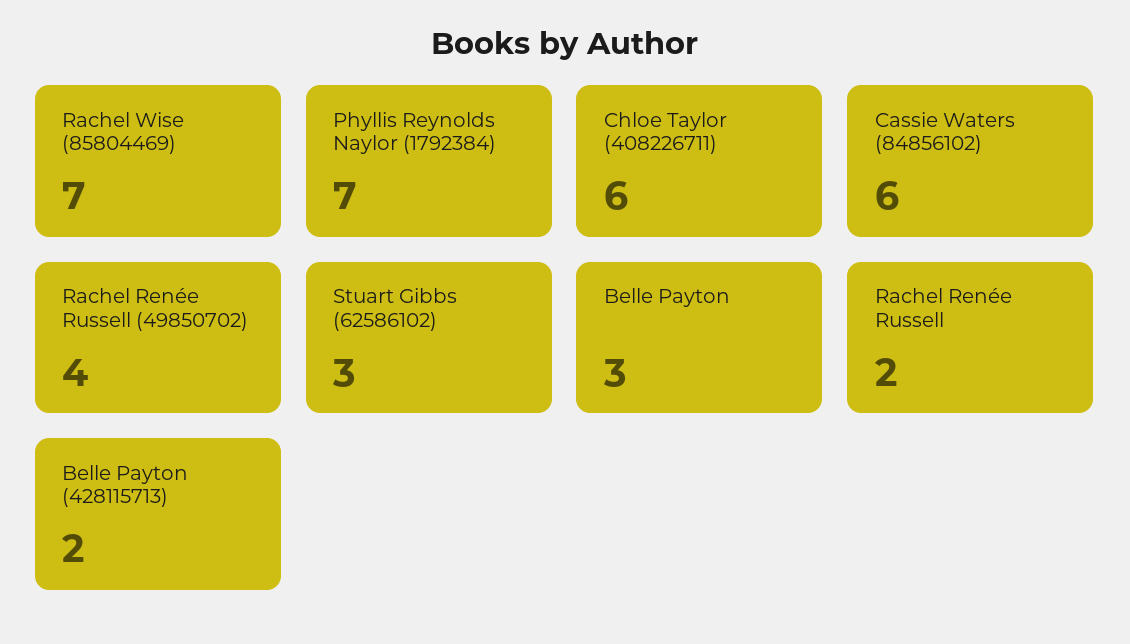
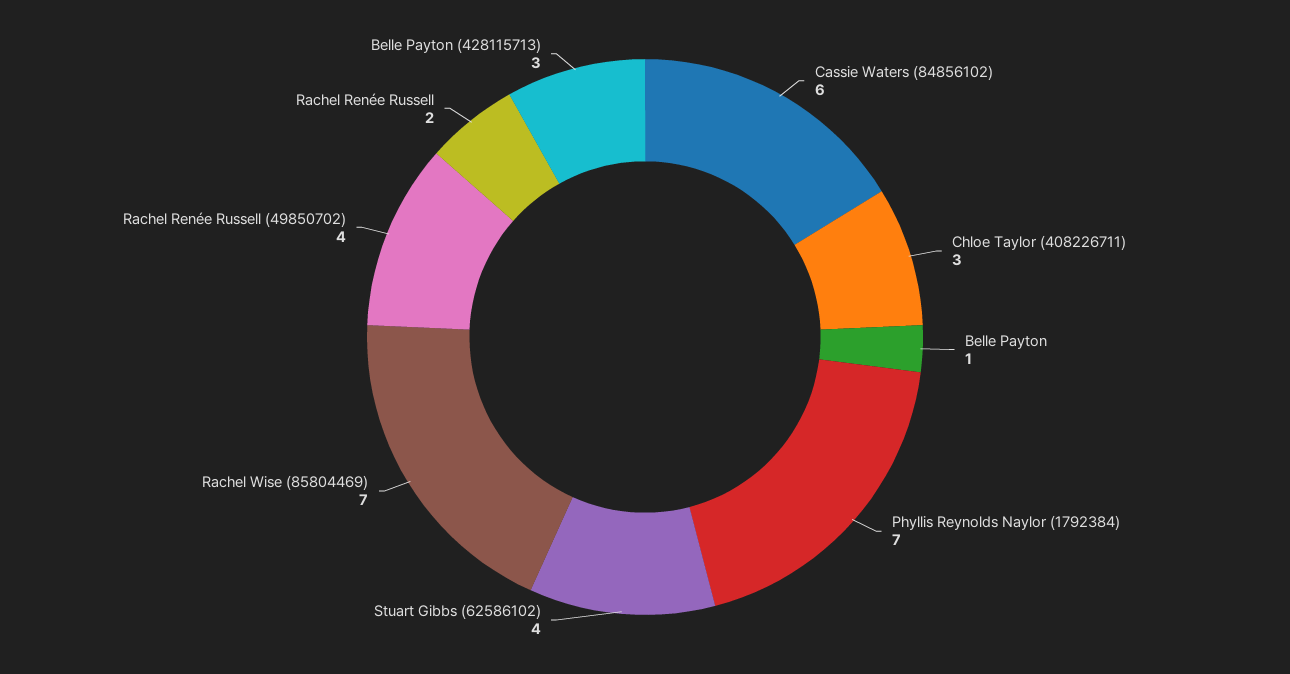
Chloe Taylor (408226711): 6 -> 3
Stuart Gibbs (62586102): 3 -> 4
Belle Payton: 3 -> 1
Belle Payton (428115713): 2 -> 3

